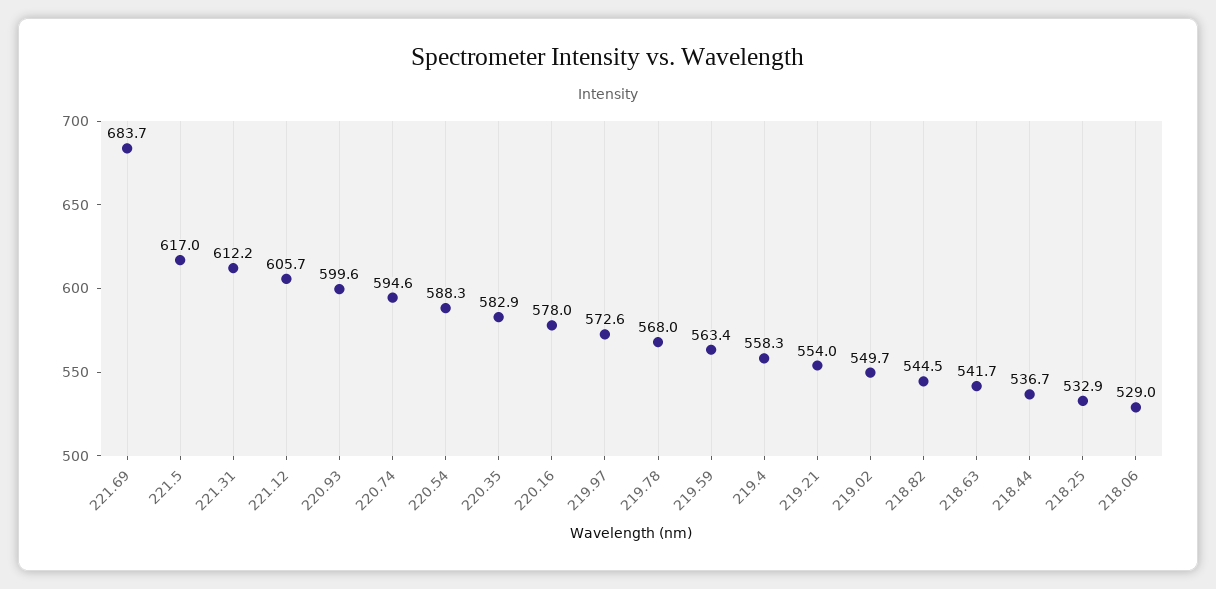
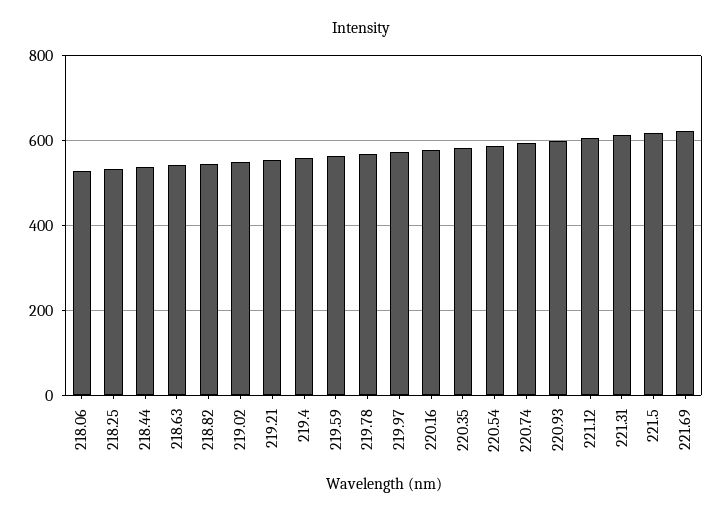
221.69: 683.7 -> 620

